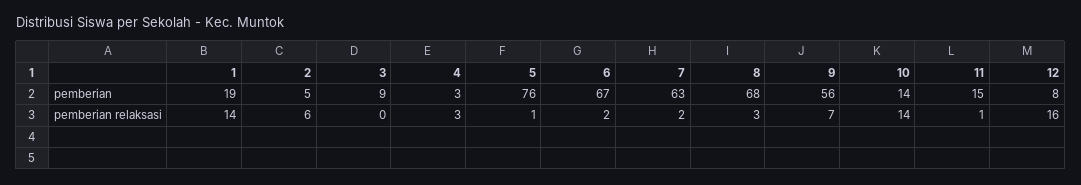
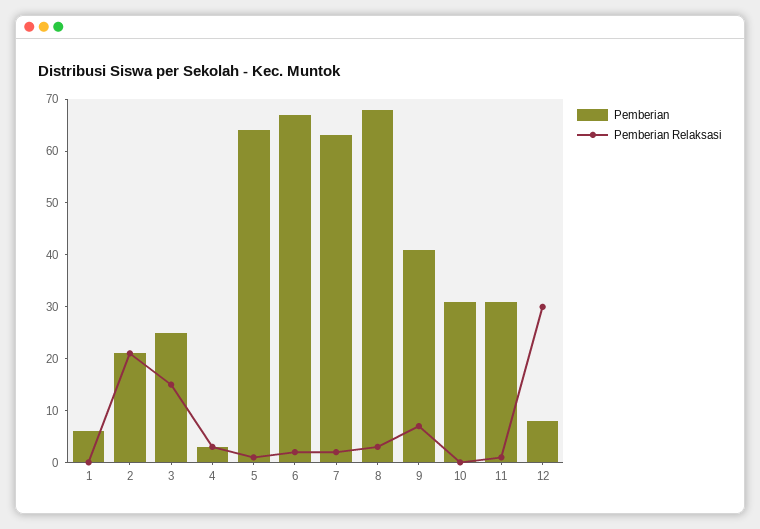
pemberian, 1: 19 -> 5
pemberian, 2: 5 -> 20
pemberian, 3: 9 -> 25
pemberian, 5: 76 -> 65
pemberian, 9: 56 -> 40
pemberian, 10: 14 -> 30
pemberian, 11: 15 -> 30
pemberian relaksasi, 1: 14 -> 0
pemberian relaksasi, 2: 6 -> 20
pemberian relaksasi, 3: 0 -> 15
pemberian relaksasi, 10: 14 -> 0
pemberian relaksasi, 12: 16 -> 30

